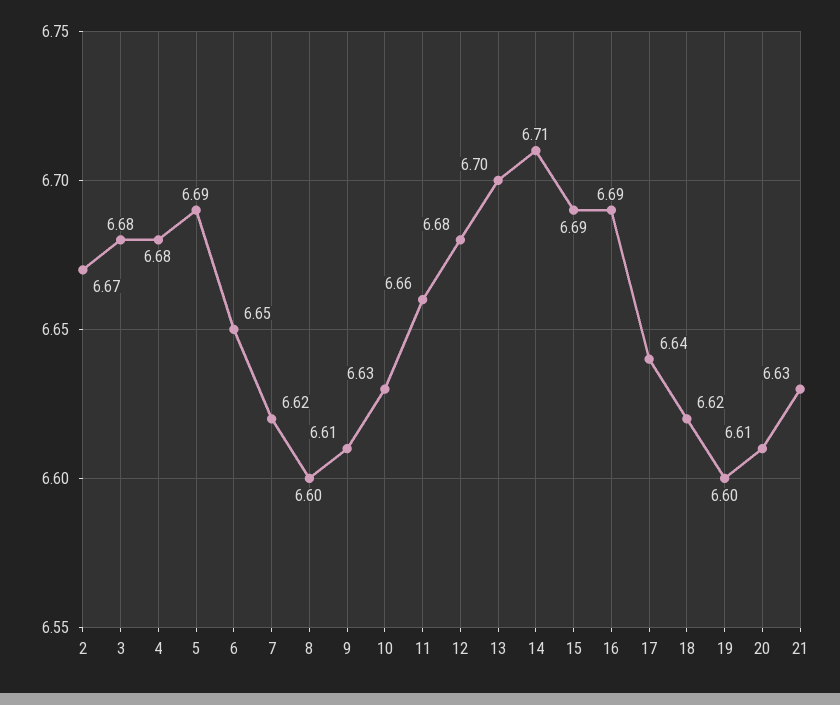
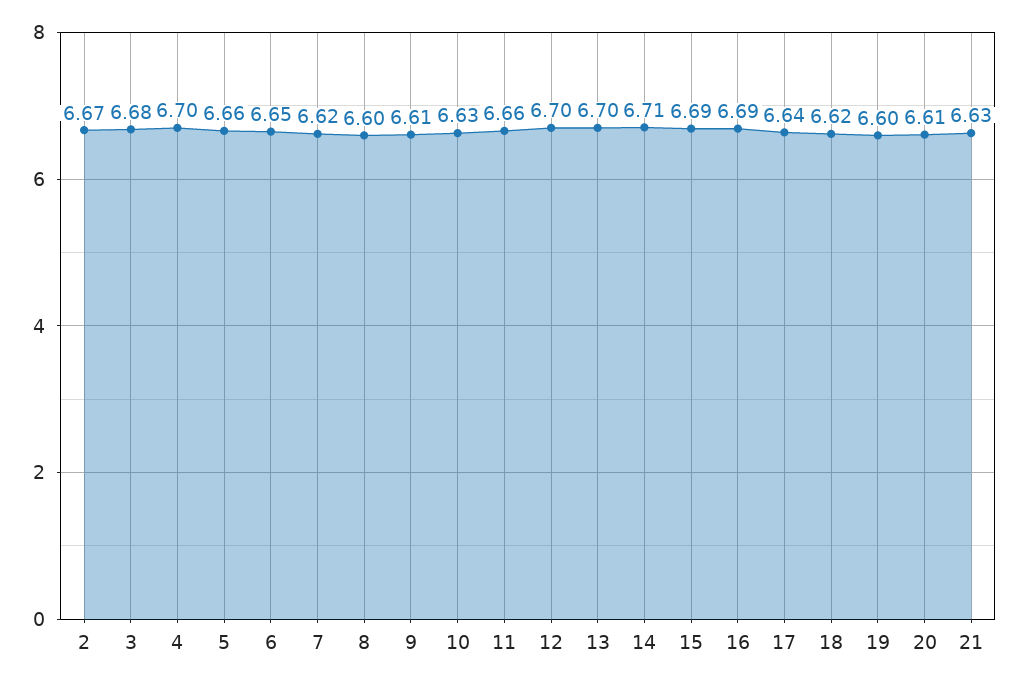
4: 6.68 -> 6.7
5: 6.69 -> 6.66
12: 6.68 -> 6.7

